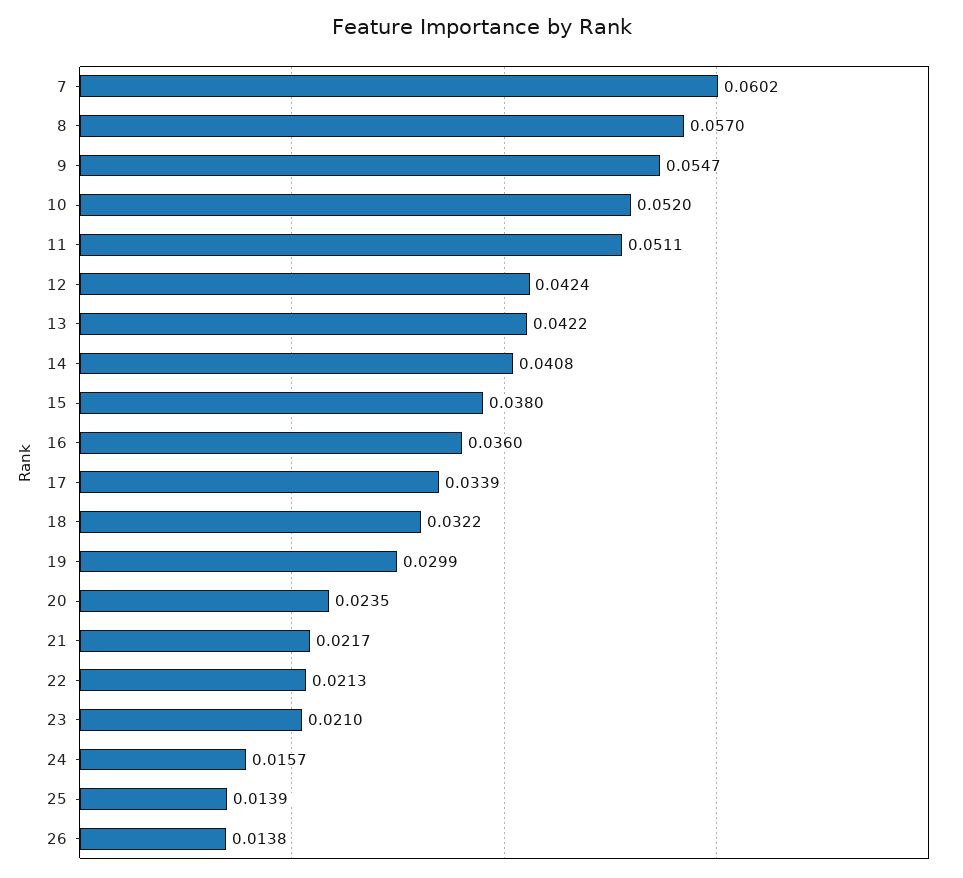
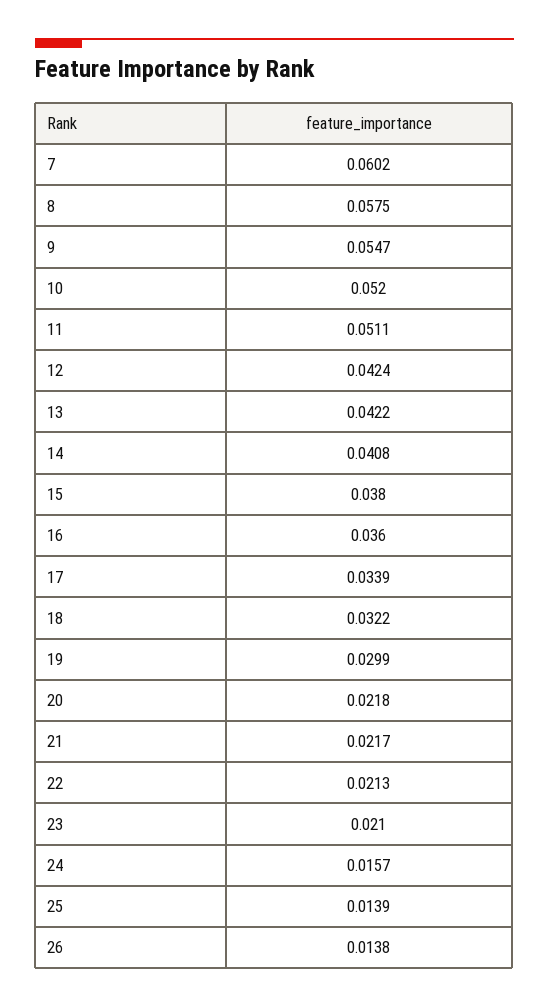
8: 0.057 -> 0.0575
20: 0.0235 -> 0.0218

